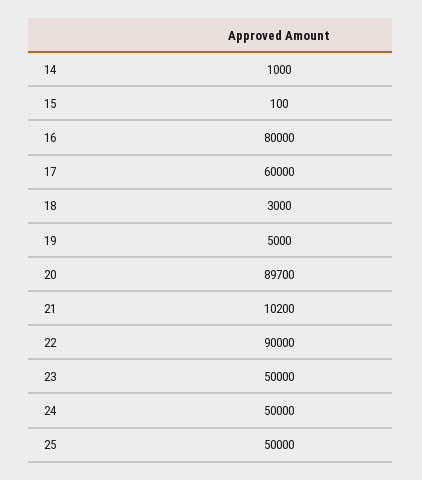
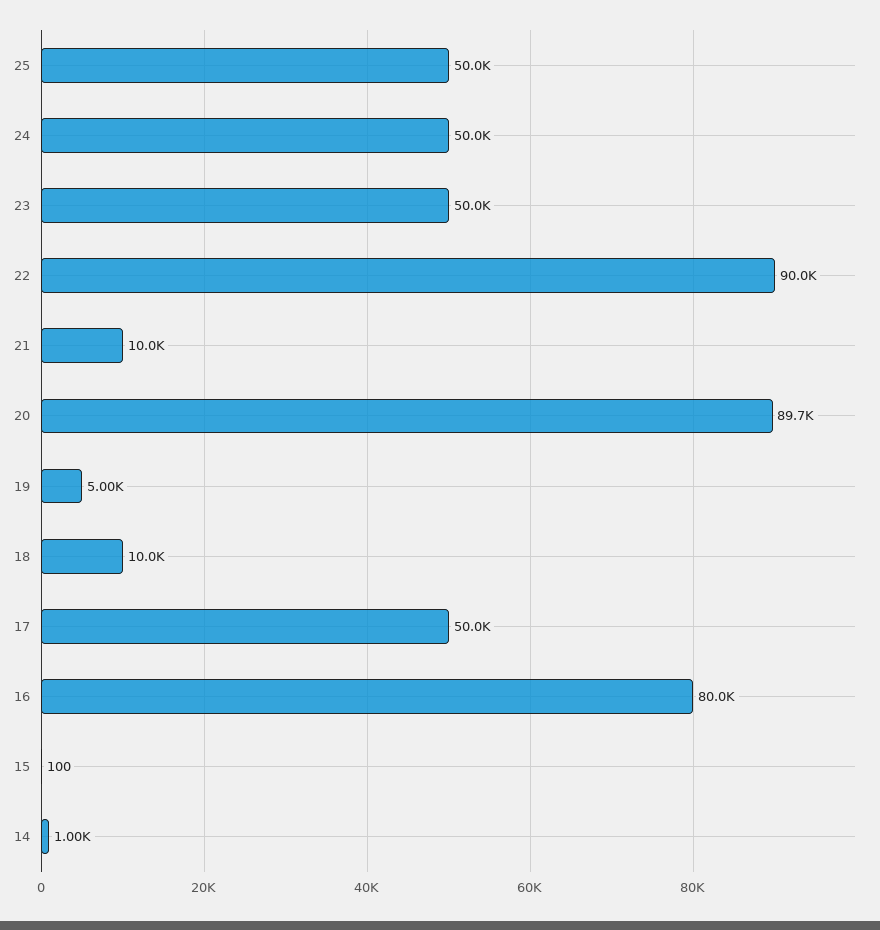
17: 60000 -> 50000
18: 3000 -> 10000
21: 10200 -> 10000

